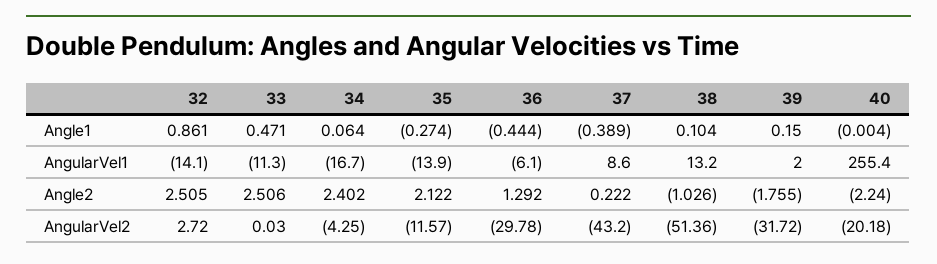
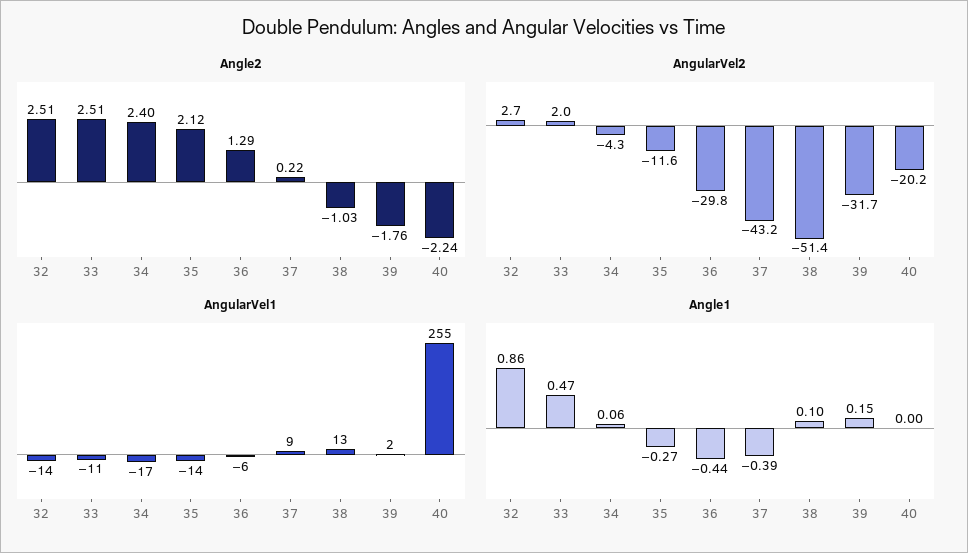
AngularVel2, 33: 0.03 -> 2

